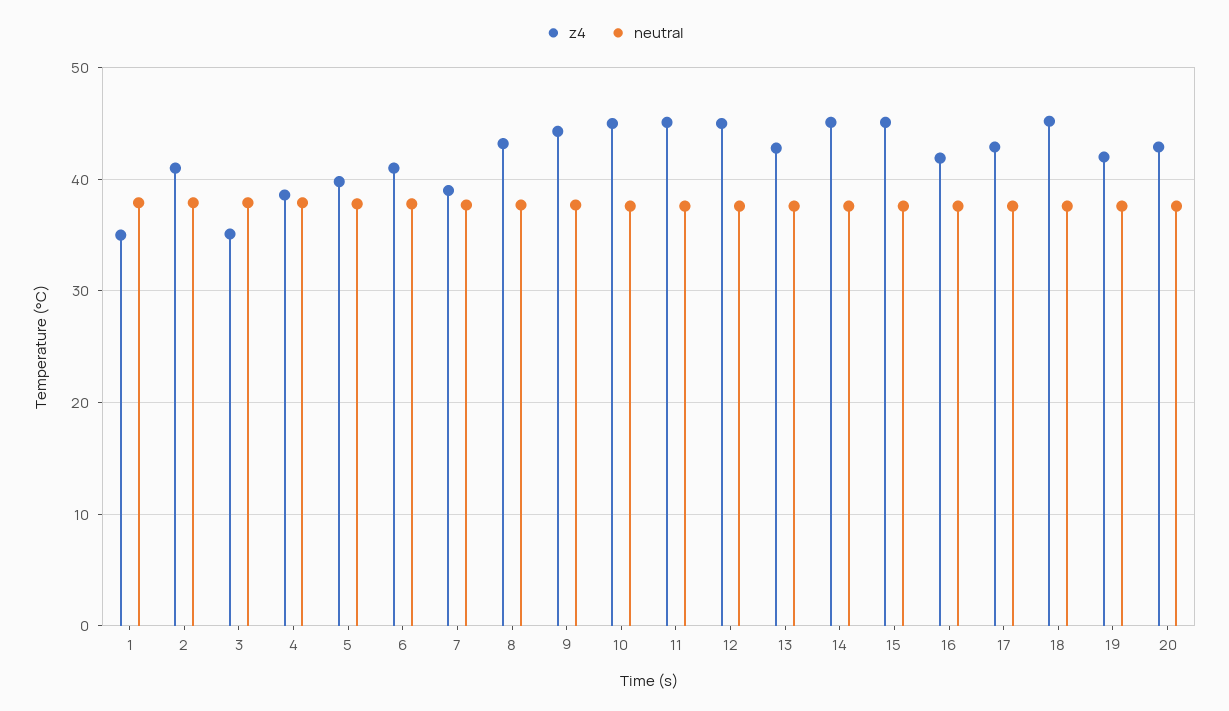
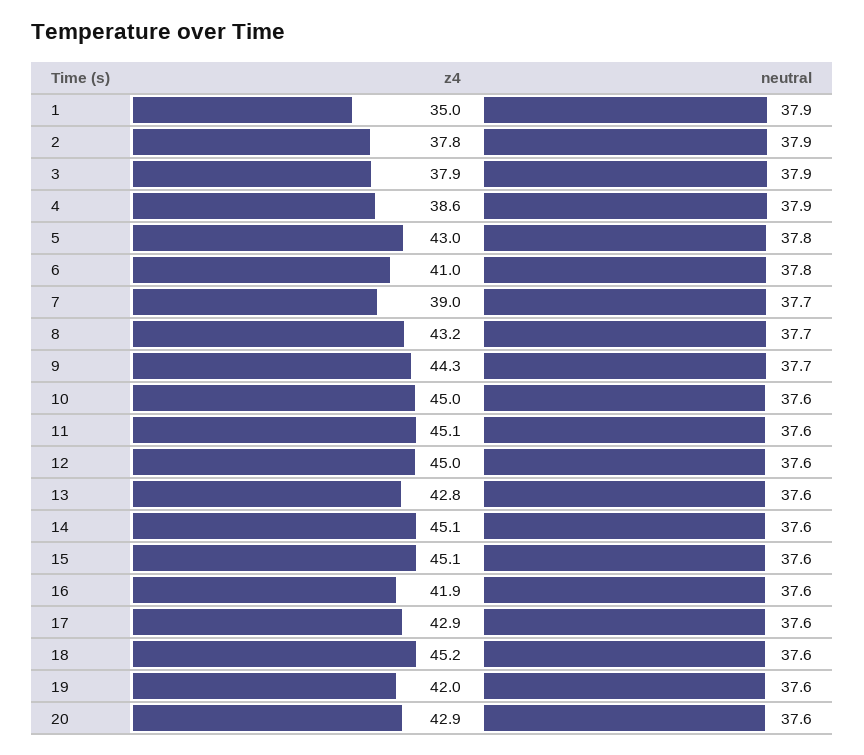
z4, 2: 41 -> 37.8
z4, 3: 35 -> 37.9
z4, 5: 40 -> 43

